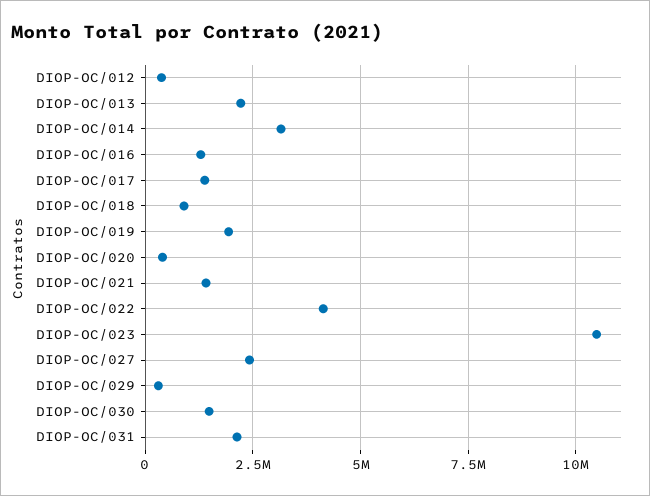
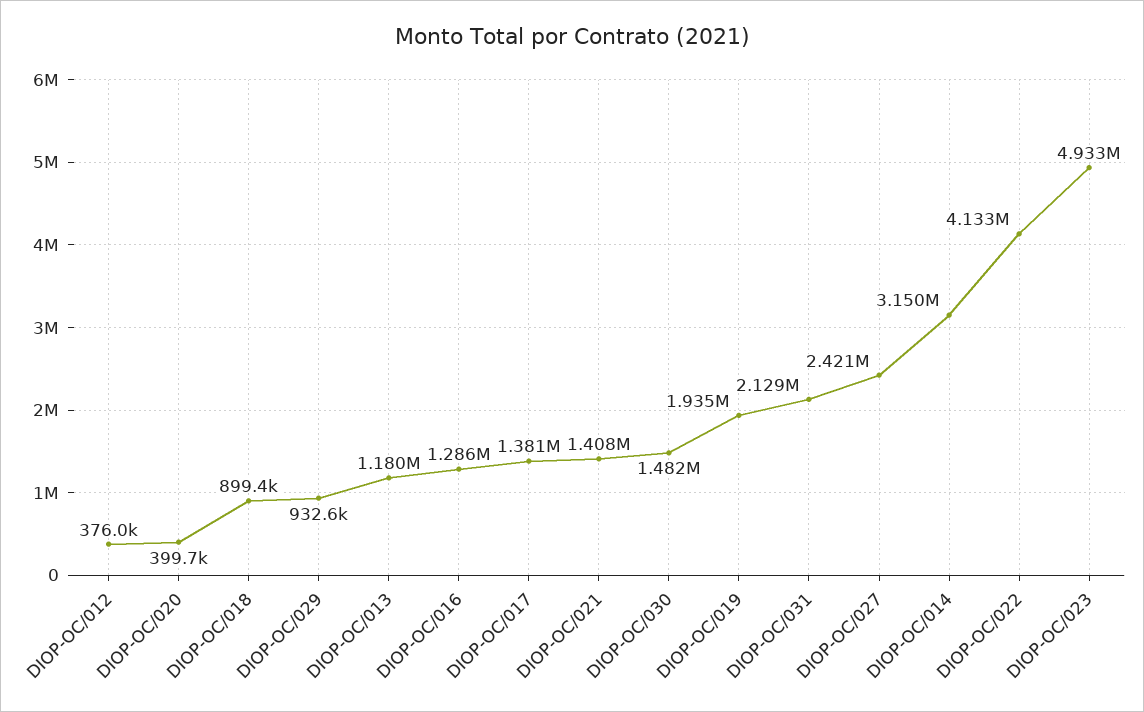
DIOP-OC/013: 2250000 -> 1180000
DIOP-OC/023: 10500000 -> 4933000
DIOP-OC/029: 250000 -> 932600

